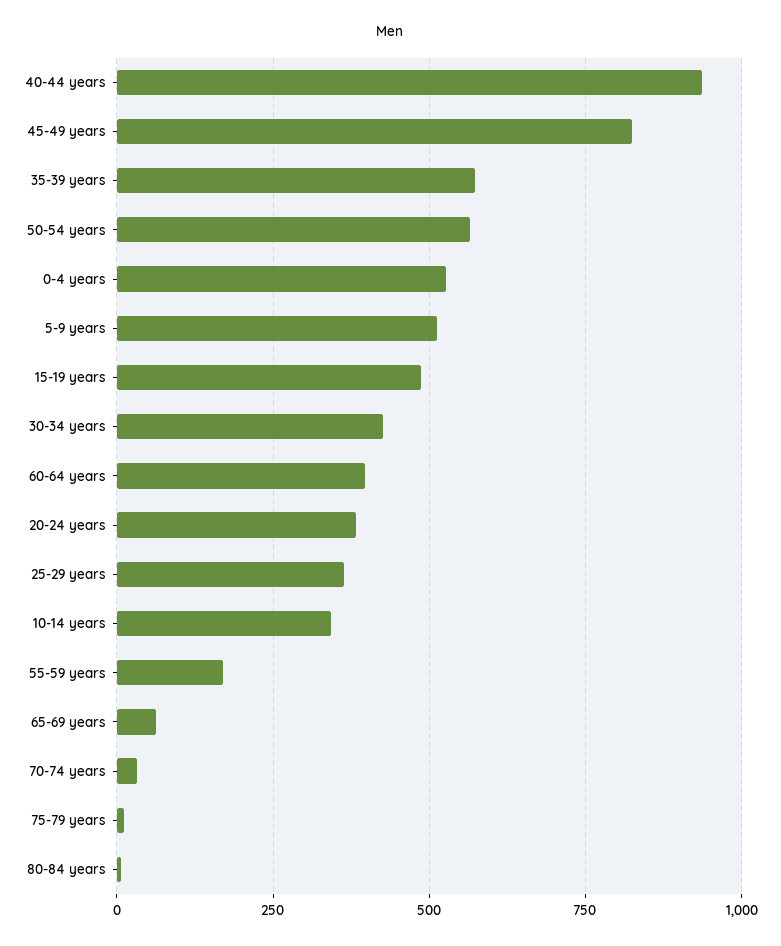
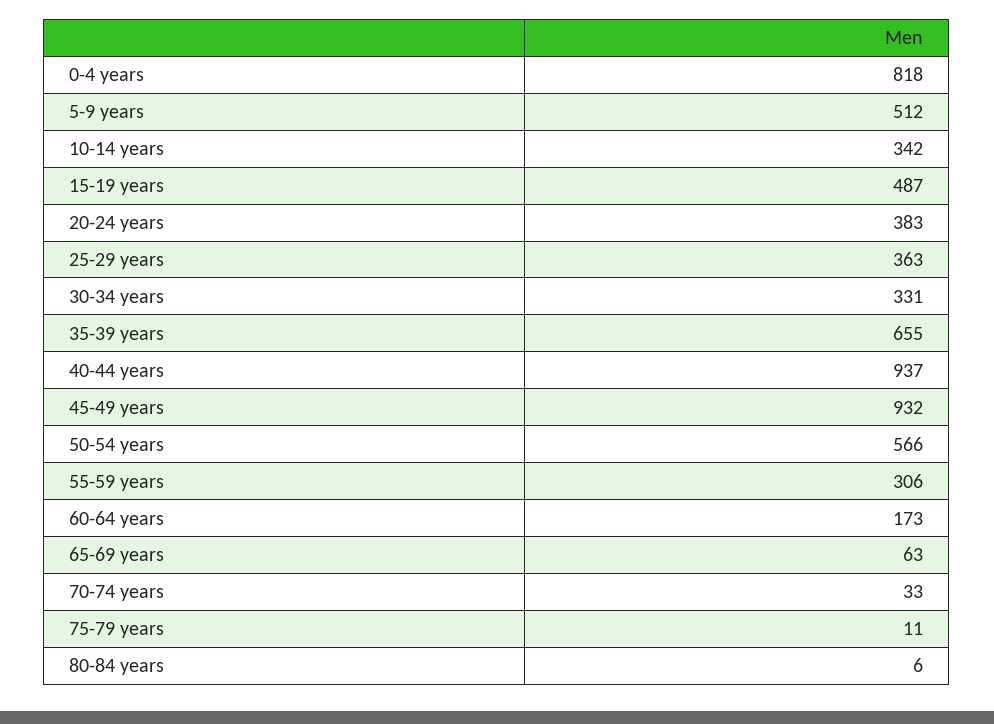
45-49 years: 825 -> 932
35-39 years: 575 -> 655
0-4 years: 525 -> 818
30-34 years: 425 -> 331
60-64 years: 400 -> 173
55-59 years: 175 -> 306

